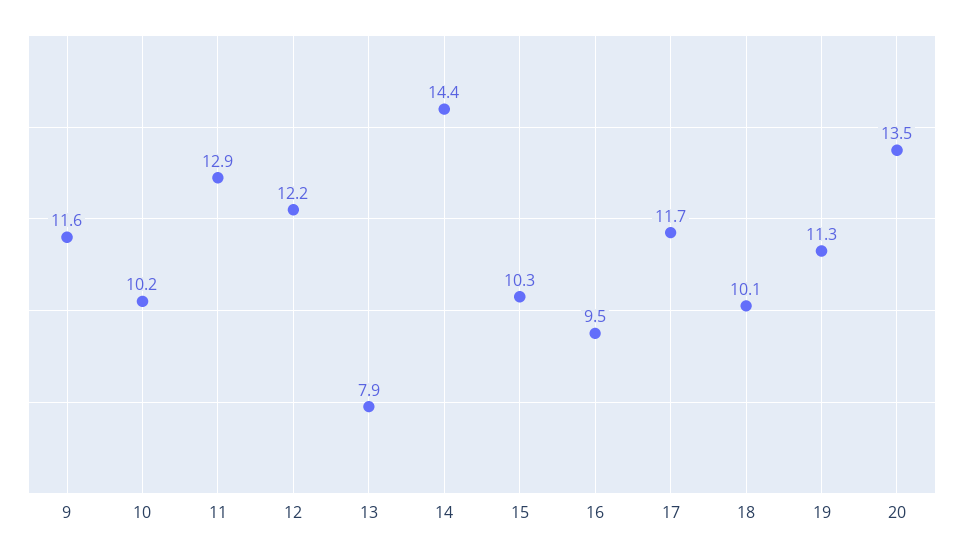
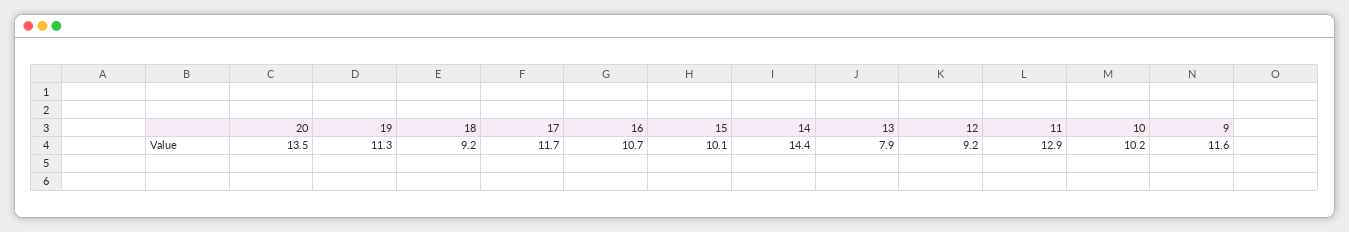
12: 12.2 -> 9.2
15: 10.3 -> 10.1
16: 9.5 -> 10.7
18: 10.1 -> 9.2

